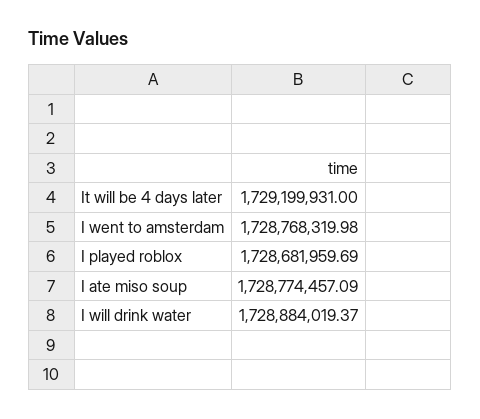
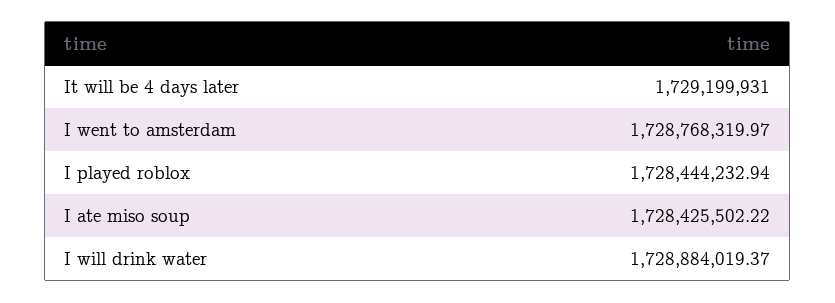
I went to amsterdam: 1728768319.98 -> 1728768319.97
I played roblox: 1728681959.69 -> 1728444232.94
I ate miso soup: 1728774457.09 -> 1728425502.22

